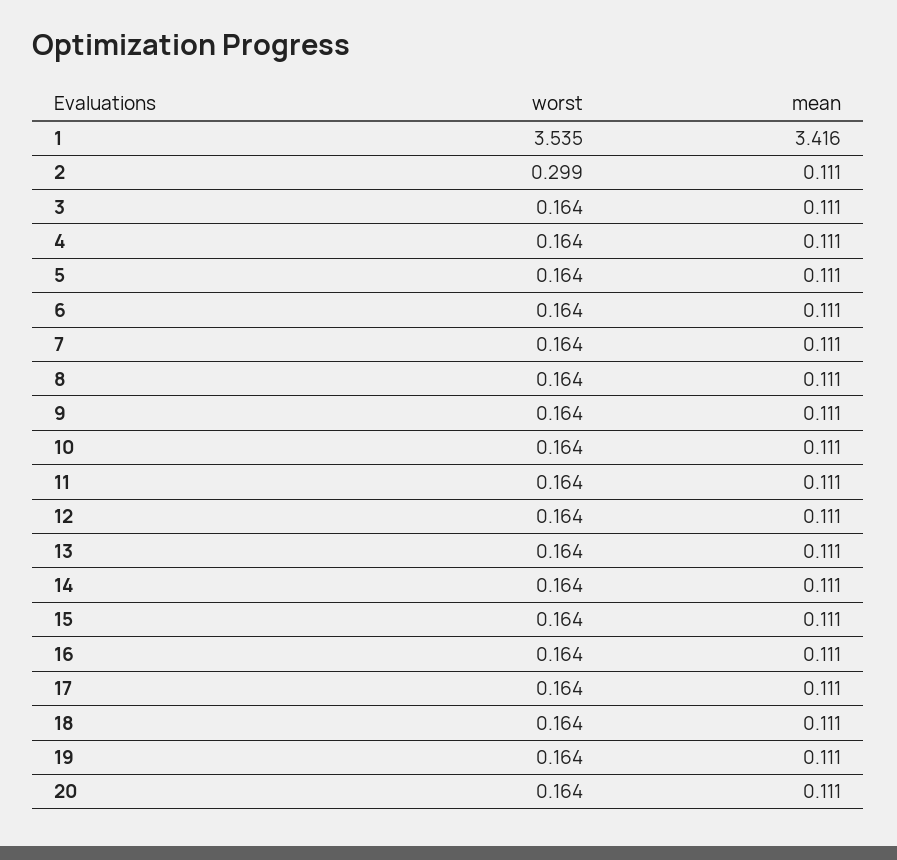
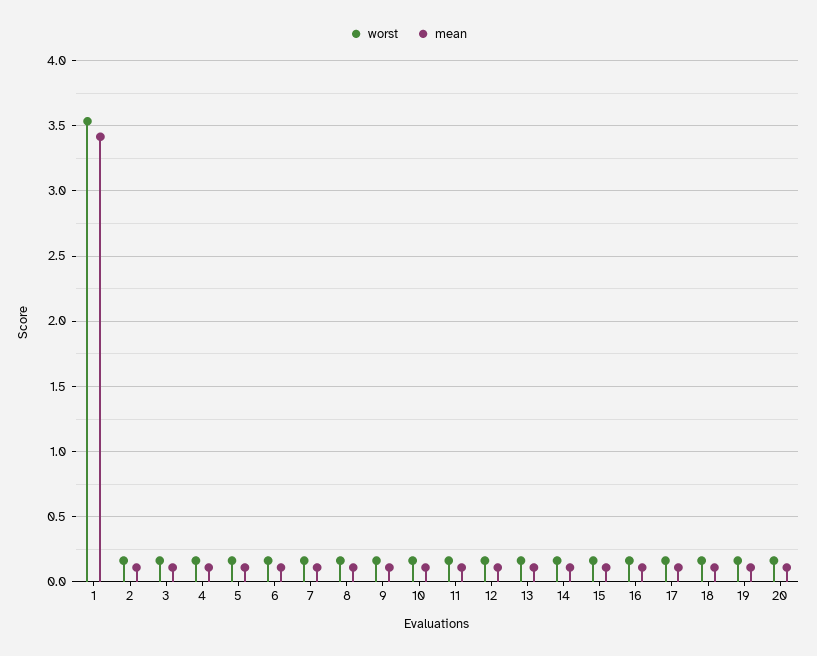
worst, 2: 0.299 -> 0.15

